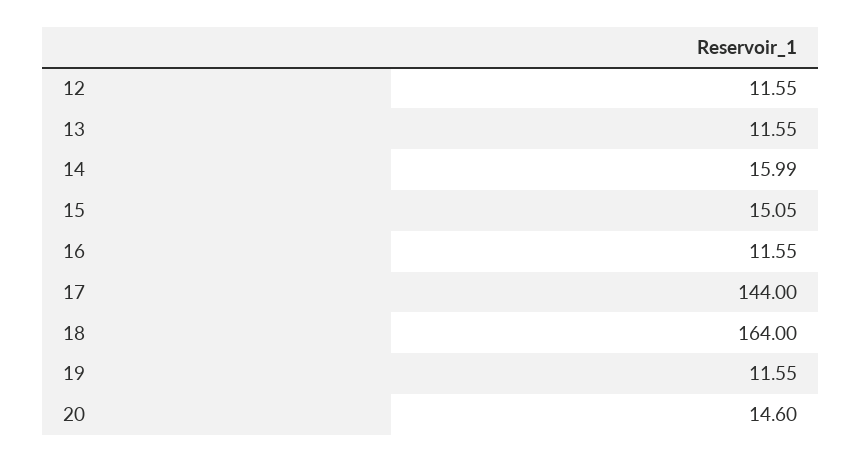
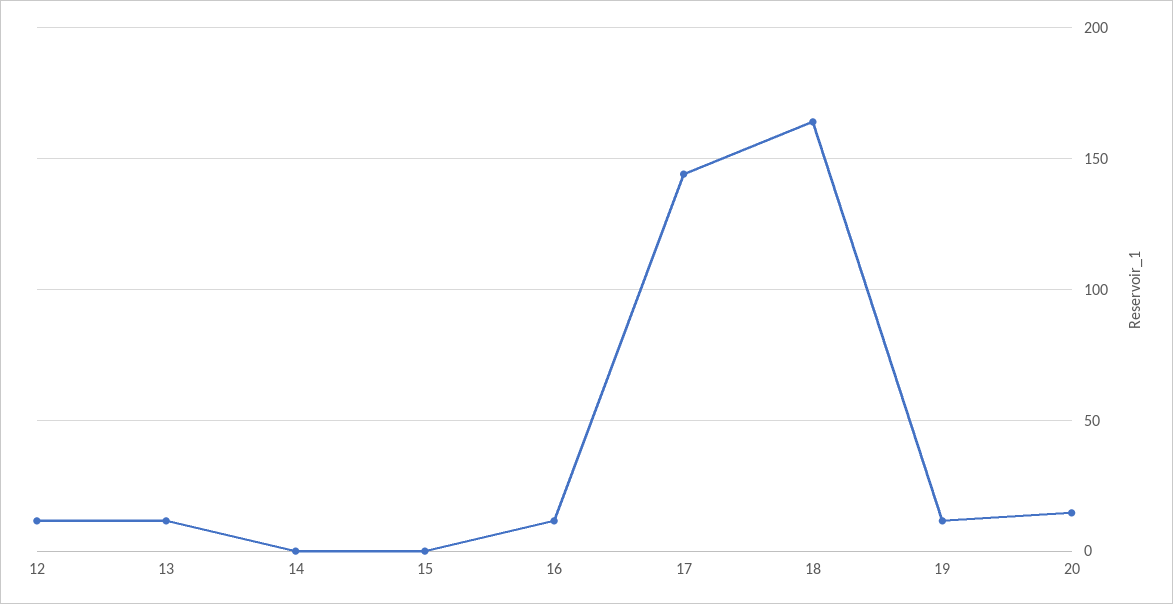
14: 15.99 -> 0
15: 15.05 -> 0

